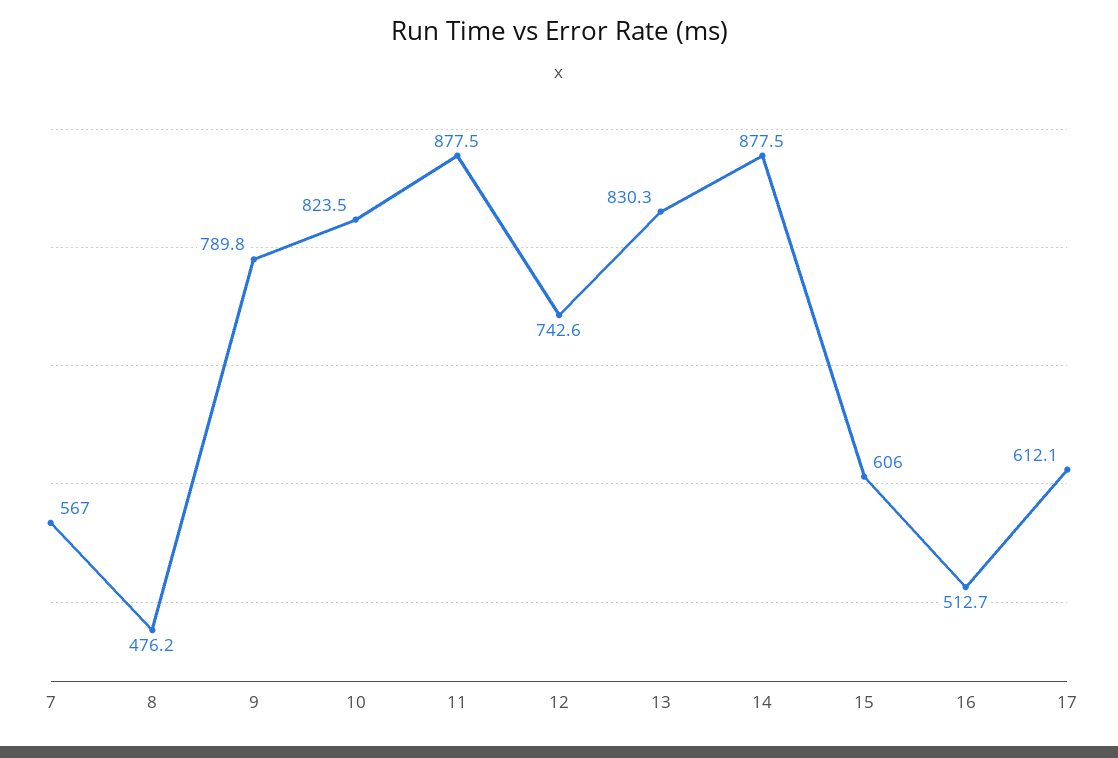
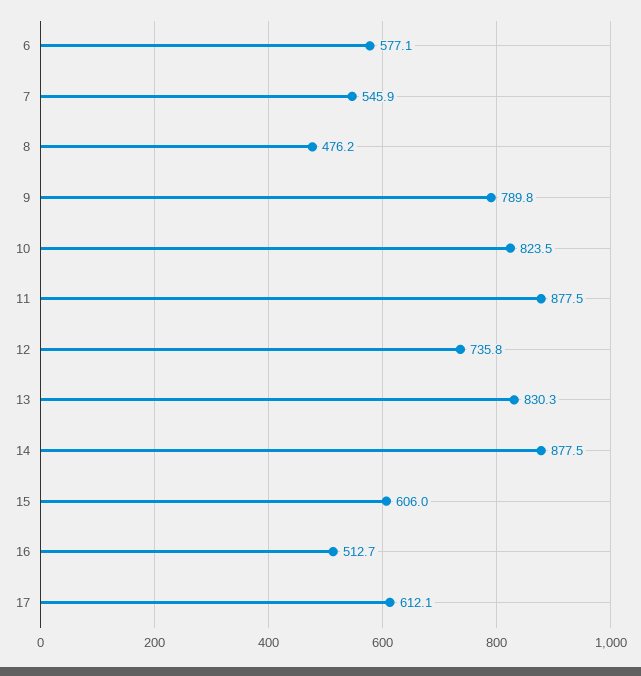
7: 567 -> 545.9
12: 742.6 -> 735.8
6: none -> 577.1

